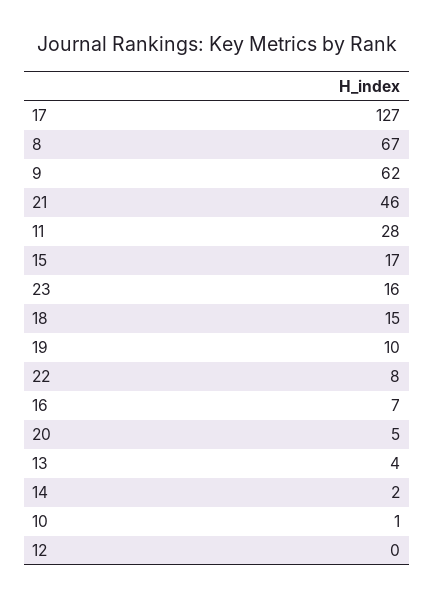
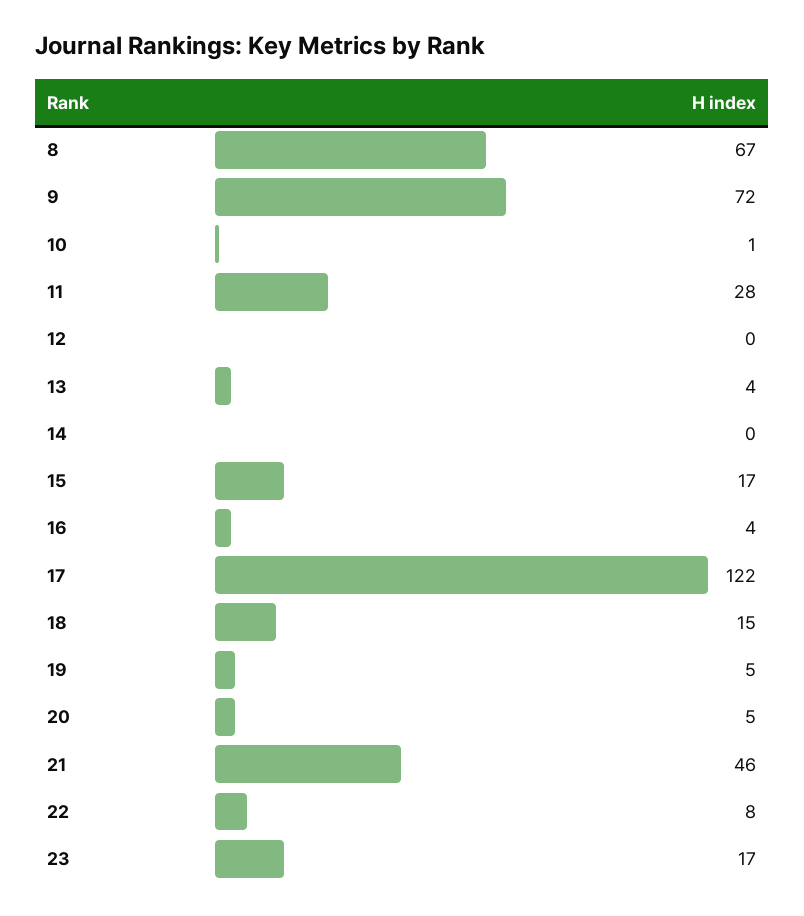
17: 127 -> 122
9: 62 -> 72
23: 16 -> 17
19: 10 -> 5
16: 7 -> 4
14: 2 -> 0

